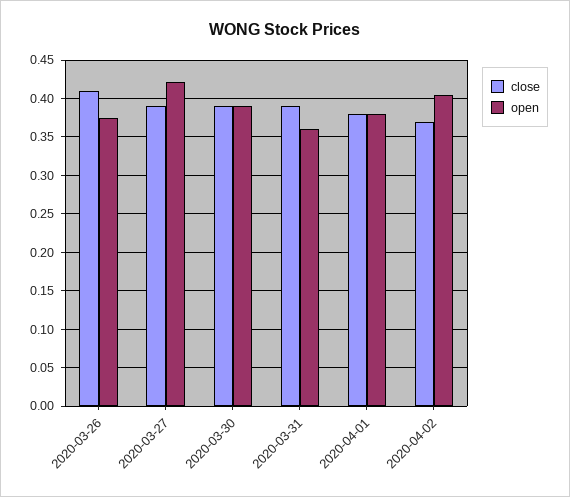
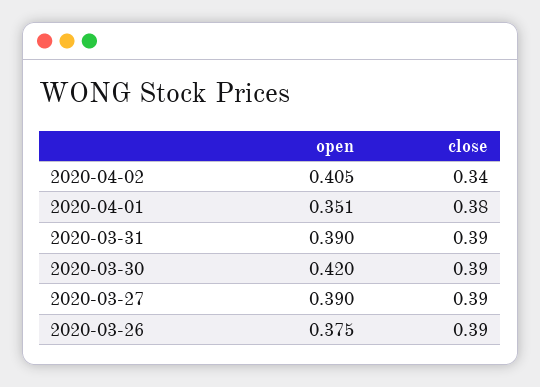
close, 2020-03-26: 0.41 -> 0.39
open, 2020-03-27: 0.42 -> 0.39
open, 2020-03-30: 0.39 -> 0.42
open, 2020-03-31: 0.36 -> 0.39
open, 2020-04-01: 0.38 -> 0.351
close, 2020-04-02: 0.37 -> 0.34

